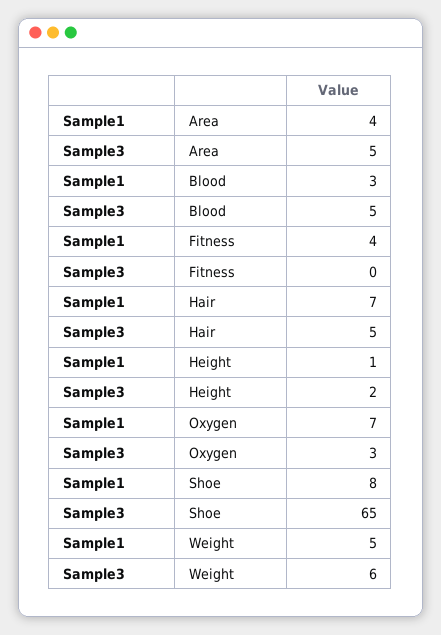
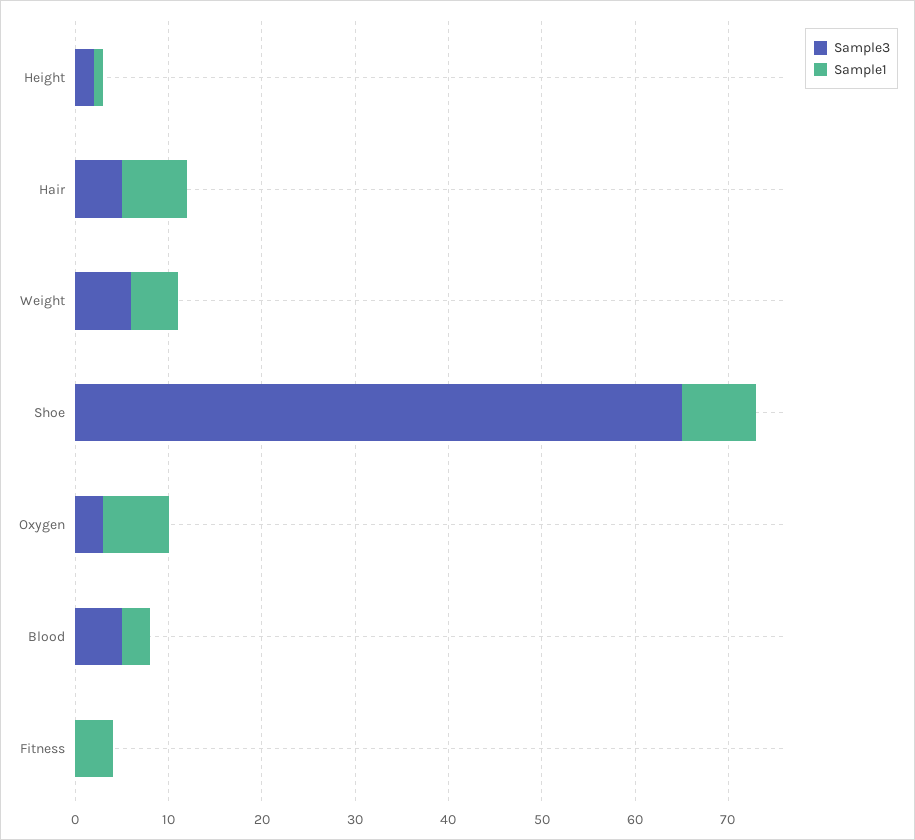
Sample1, Area: 4 -> none
Sample3, Area: 5 -> none

